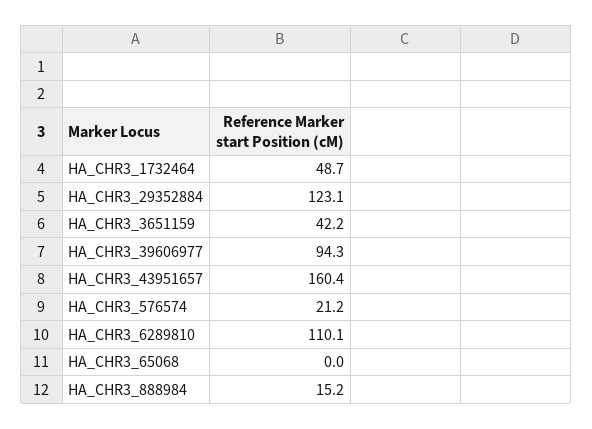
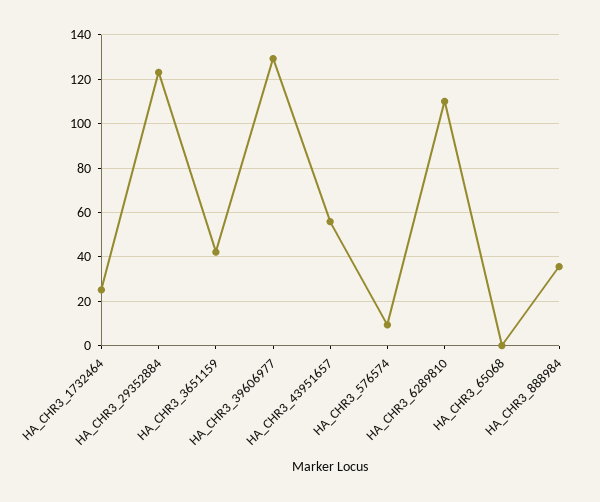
HA_CHR3_1732464: 48.7 -> 25
HA_CHR3_39606977: 94.3 -> 130
HA_CHR3_43951657: 160.4 -> 55
HA_CHR3_576574: 21.2 -> 10
HA_CHR3_888984: 15.2 -> 35

